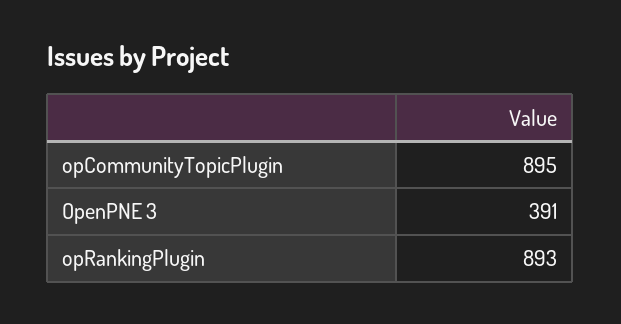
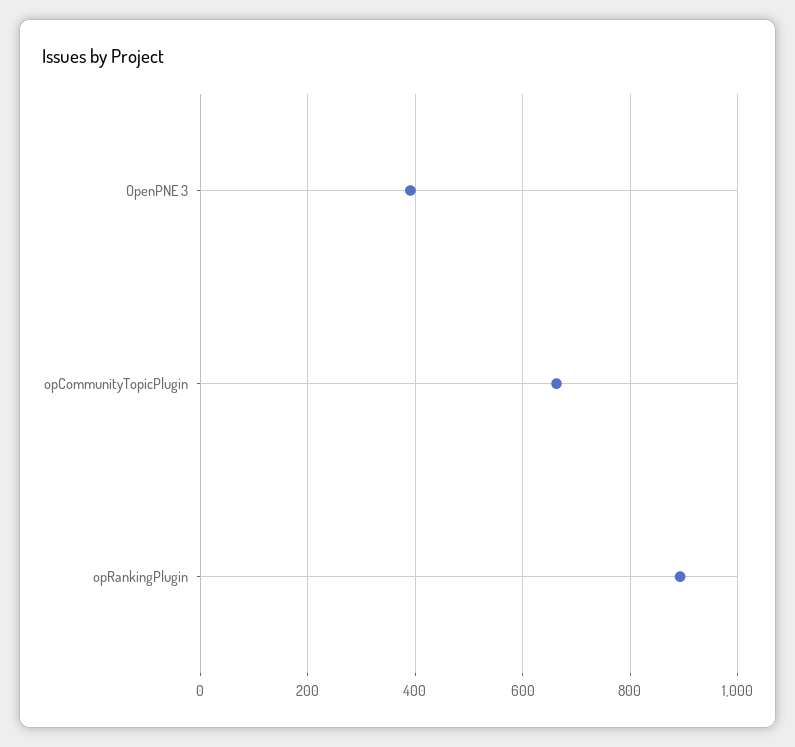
opCommunityTopicPlugin: 895 -> 660

